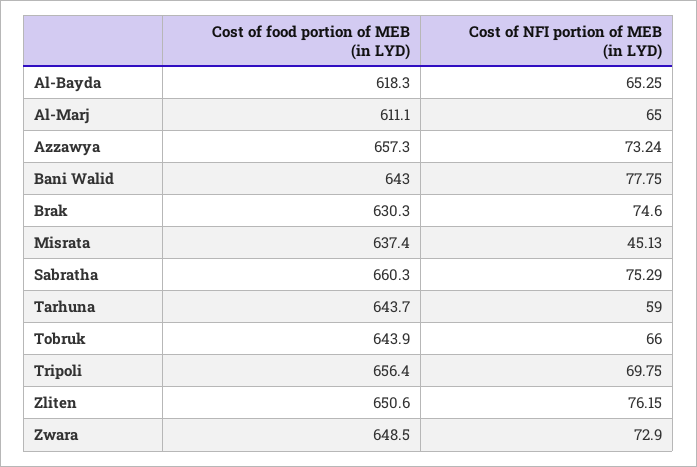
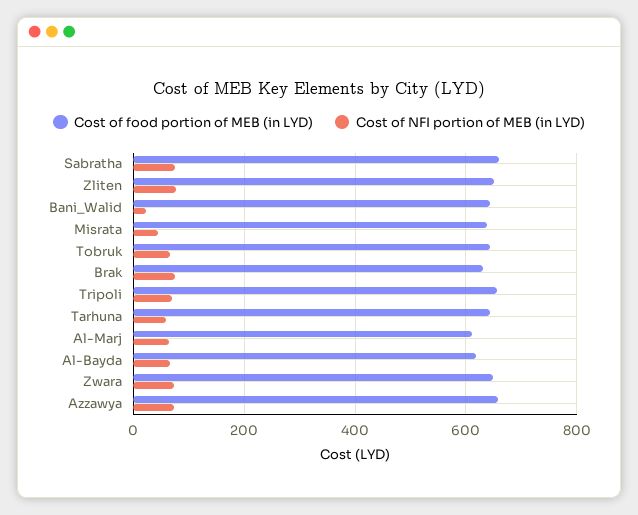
Cost of NFI portion of MEB (in LYD), Bani Walid: 77.75 -> 20

